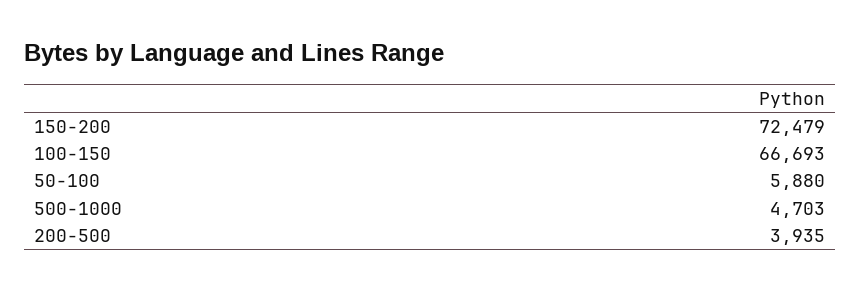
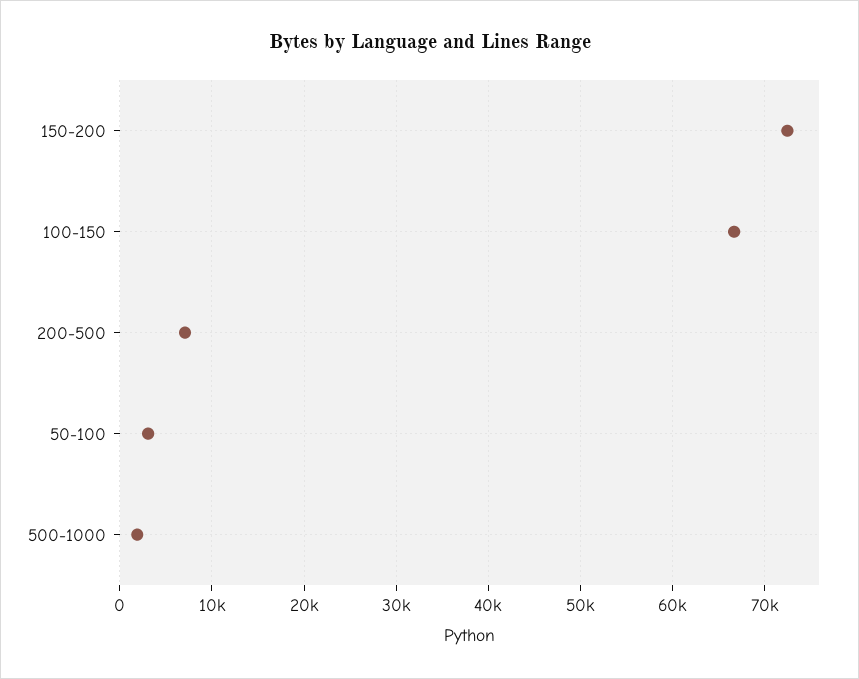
50-100: 5880 -> 3000
500-1000: 4703 -> 2000
200-500: 3935 -> 7000

